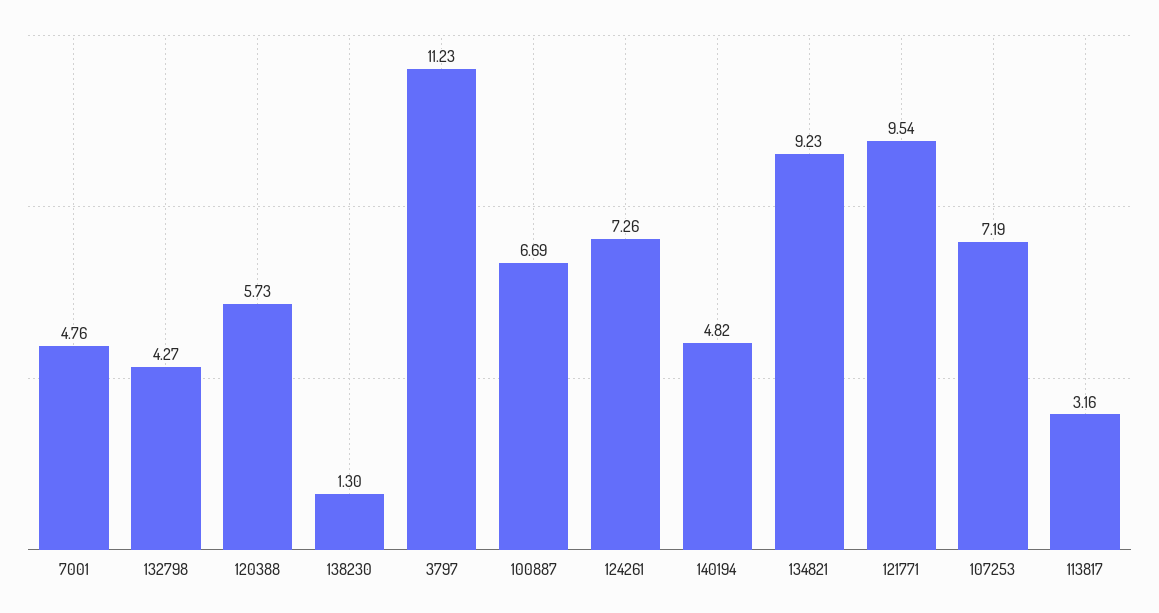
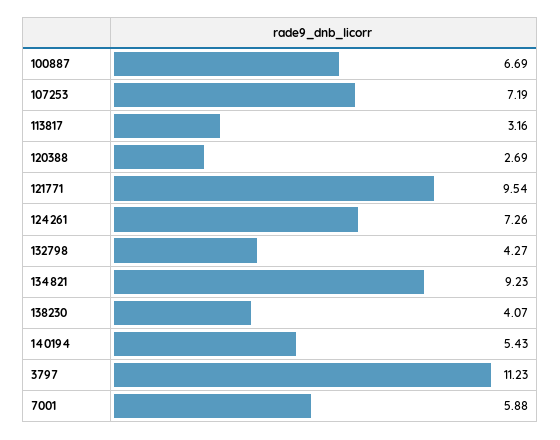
7001: 4.76 -> 5.88
120388: 5.73 -> 2.69
138230: 1.3 -> 4.07
140194: 4.82 -> 5.43

